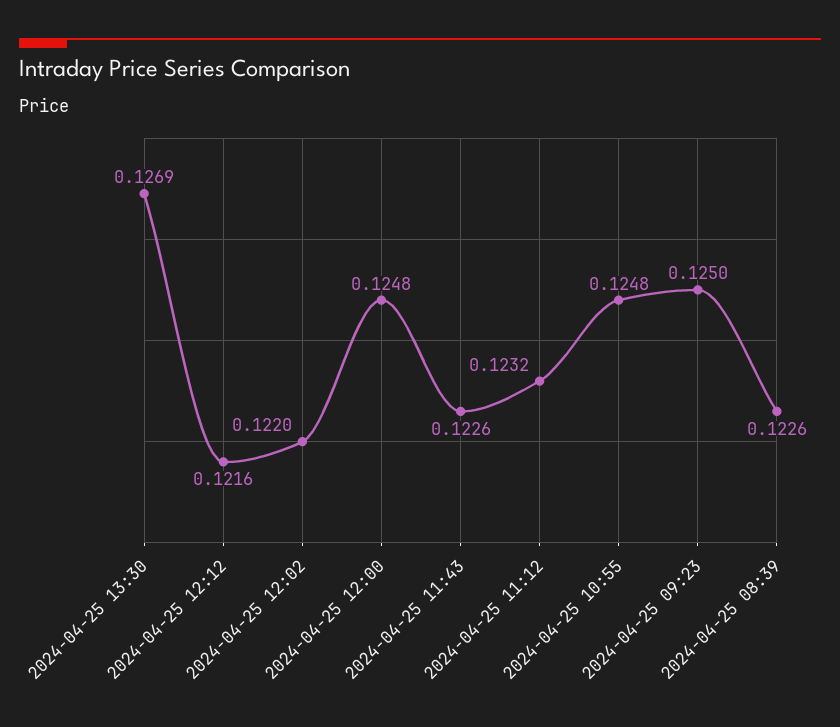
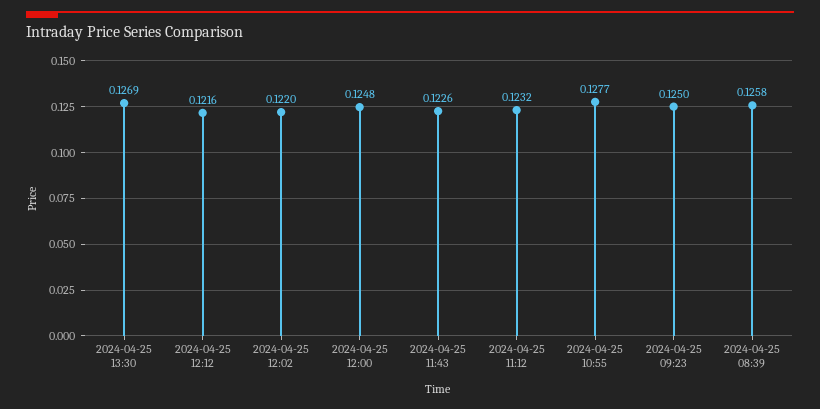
2024-04-25 10:55: 0.1248 -> 0.1277
2024-04-25 08:39: 0.1226 -> 0.1258

